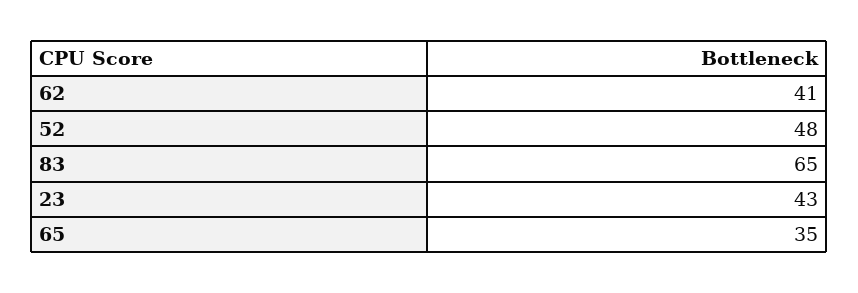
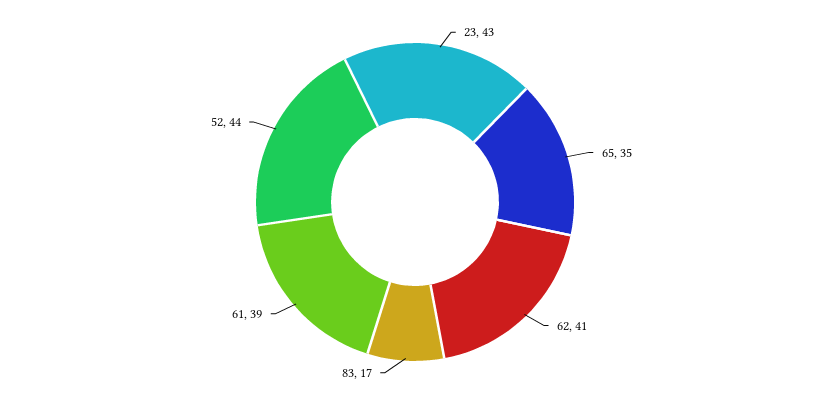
52: 48 -> 44
83: 65 -> 17
61: none -> 39

